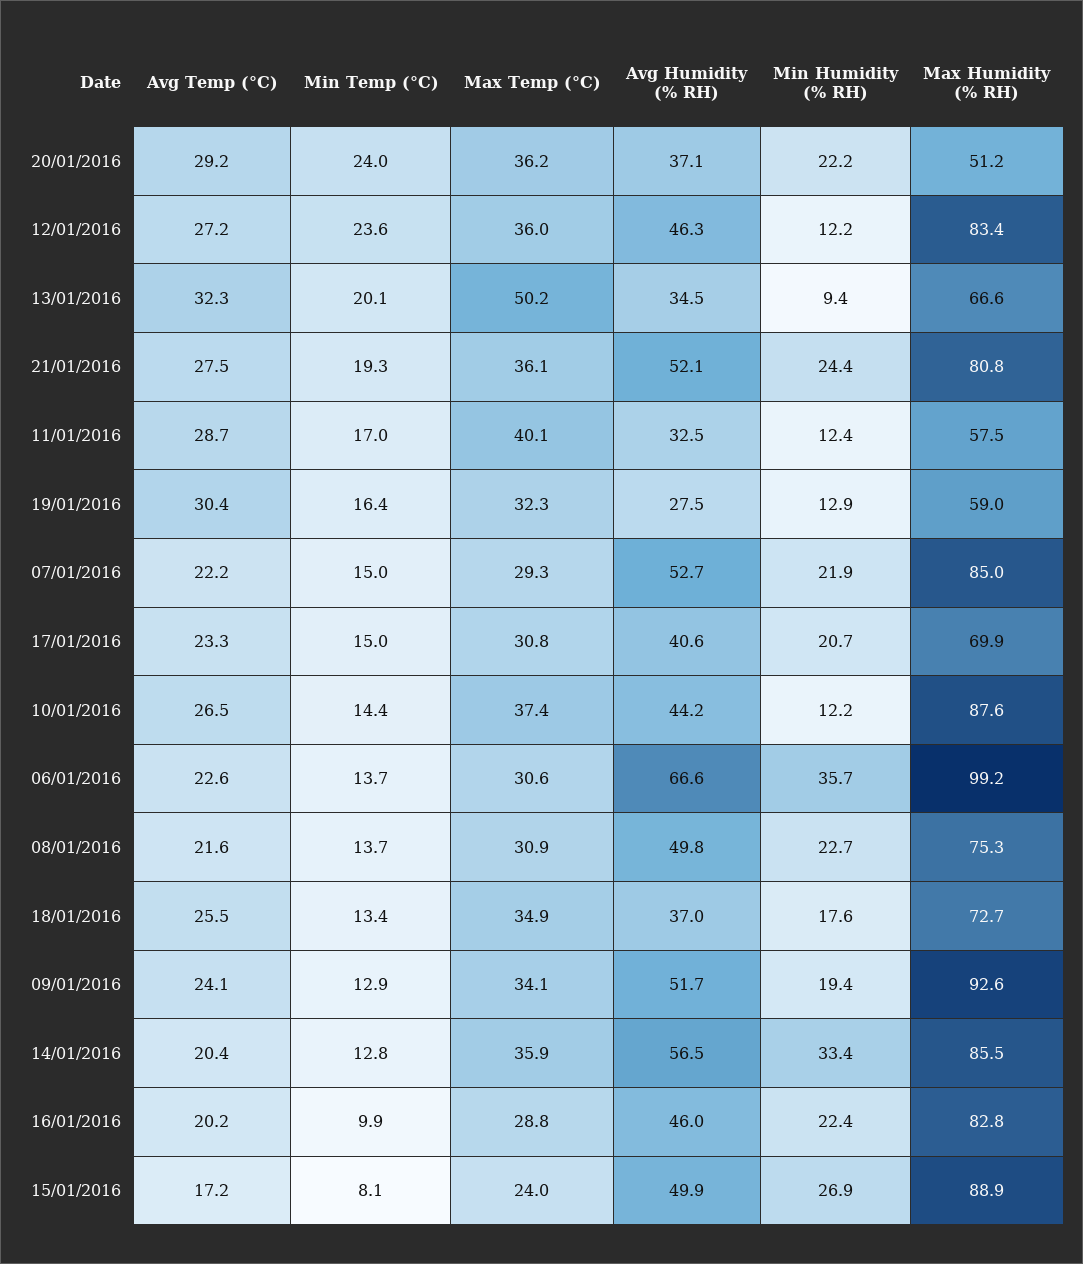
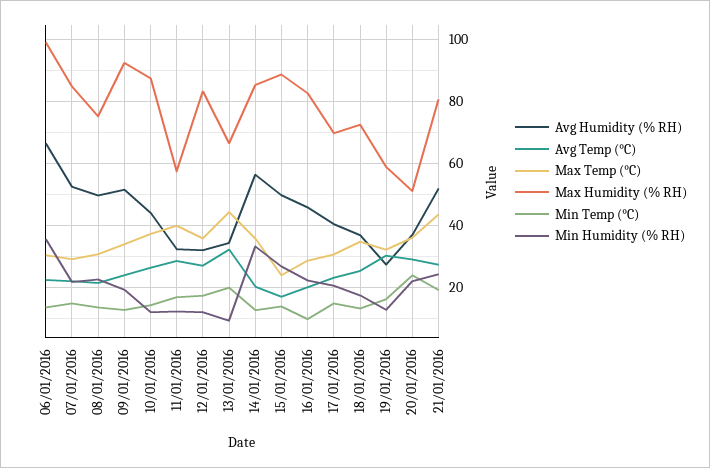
Min Temp (°C), 12/01/2016: 23.6 -> 18
Avg Humidity (% RH), 12/01/2016: 46.3 -> 32
Max Temp (°C), 13/01/2016: 50.2 -> 44
Max Temp (°C), 21/01/2016: 36.1 -> 44
Min Temp (°C), 15/01/2016: 8.1 -> 14

